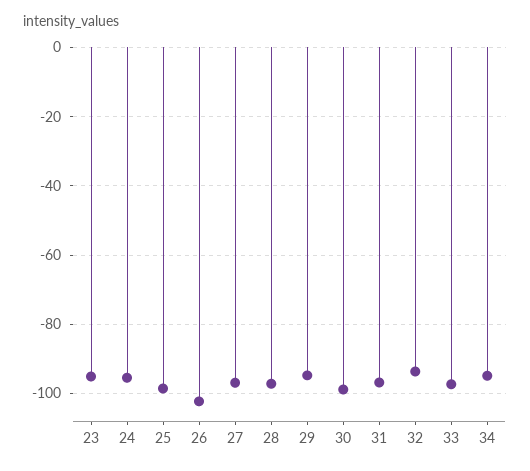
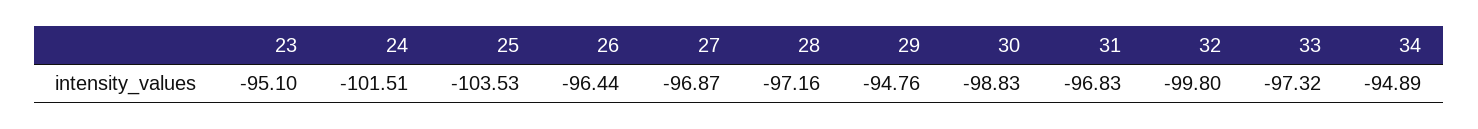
24: -96 -> -101.51
25: -98 -> -103.53
26: -102 -> -96.44
32: -94 -> -99.8

